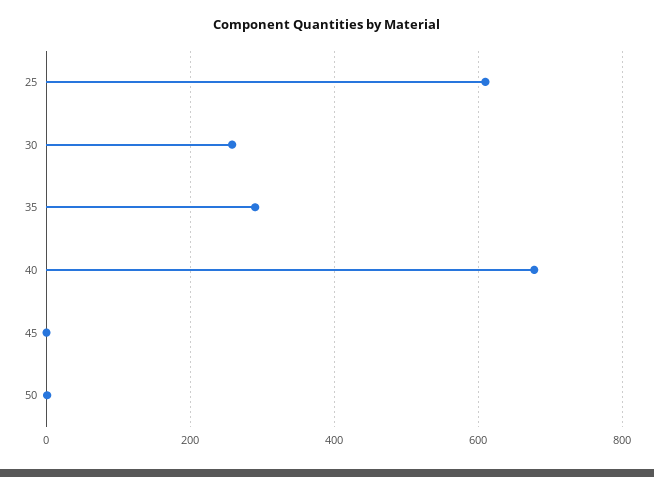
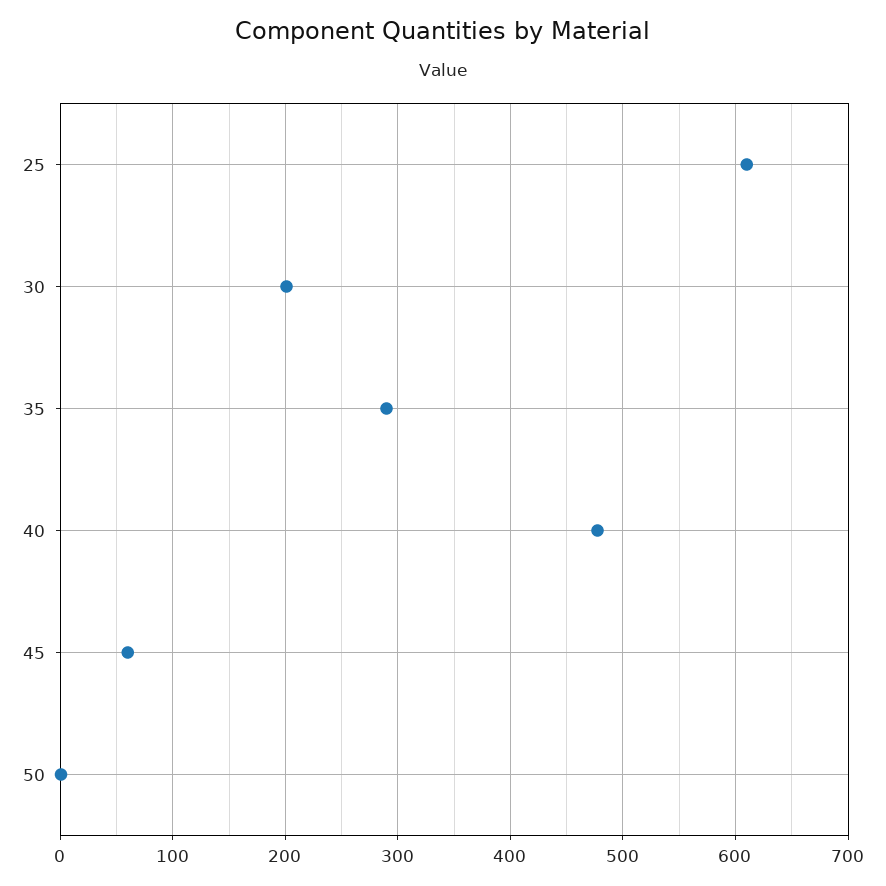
30: 260 -> 200
40: 680 -> 480
45: 0 -> 60

